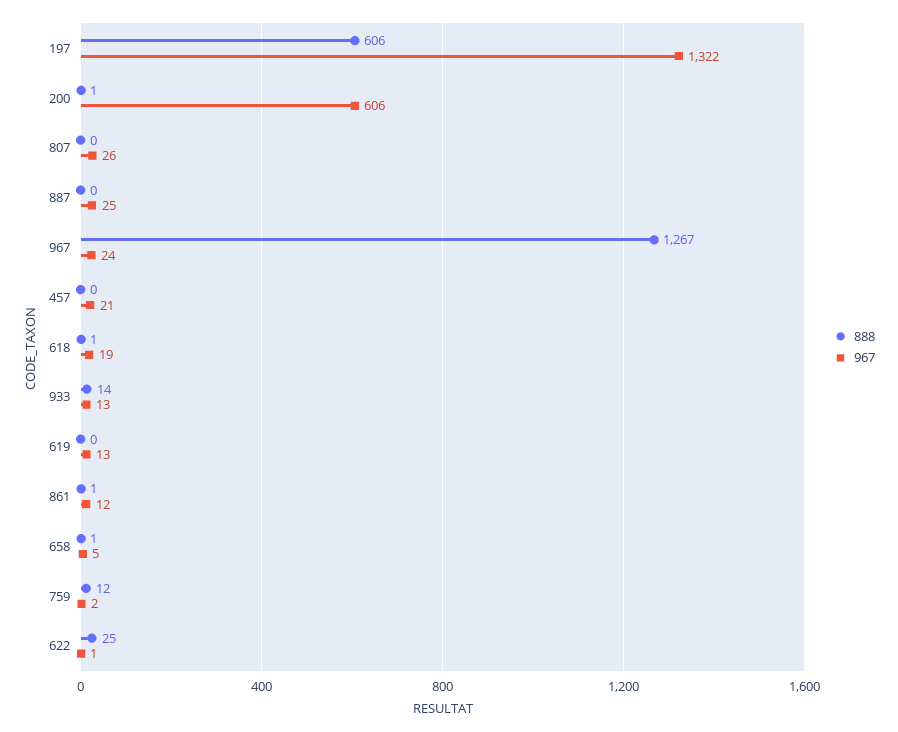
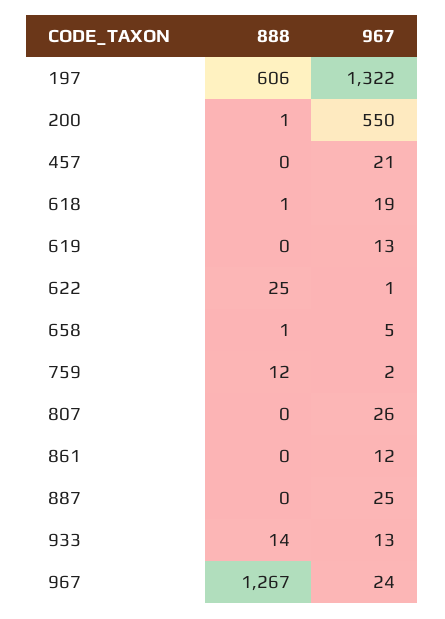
967, 200: 606 -> 550
888, 861: 1 -> 0

